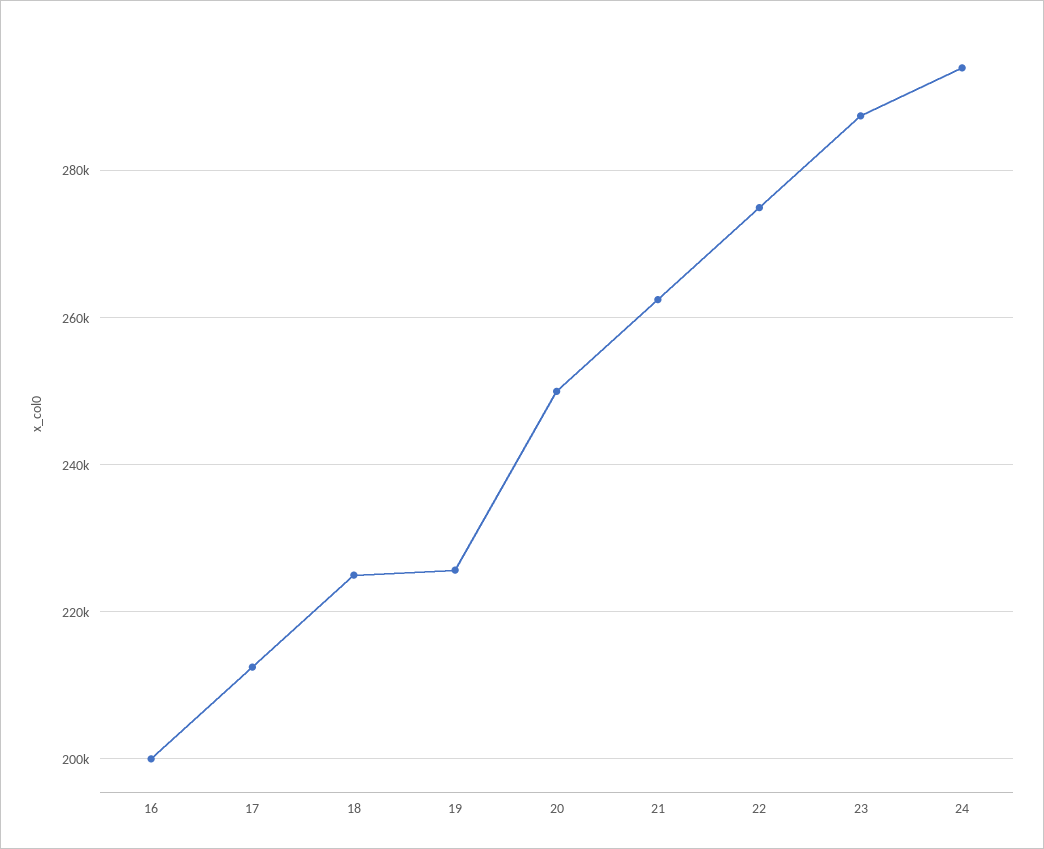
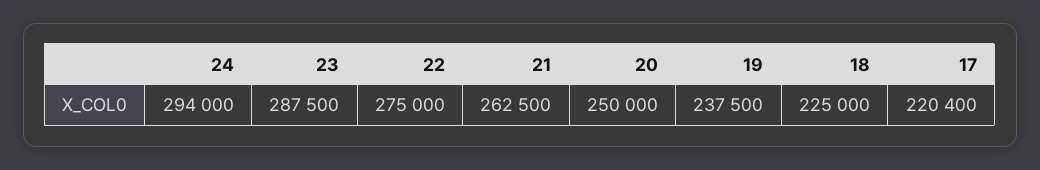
16: 200000 -> none
17: 212000 -> 220400
19: 226000 -> 237500

